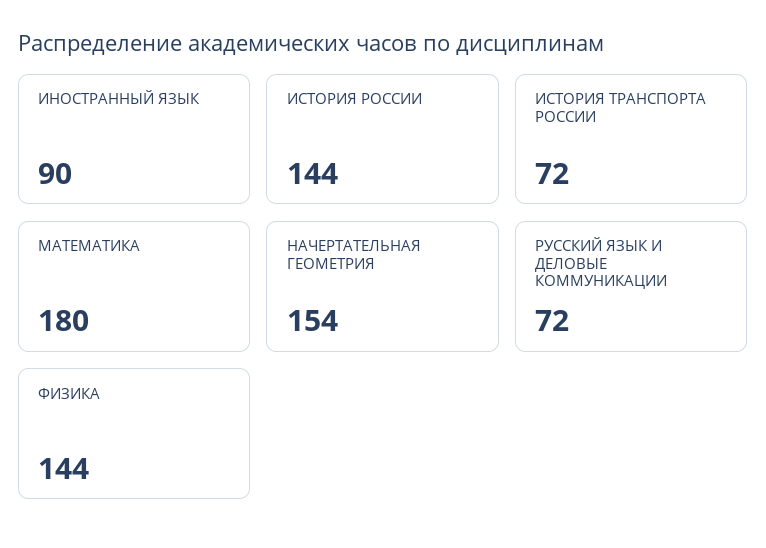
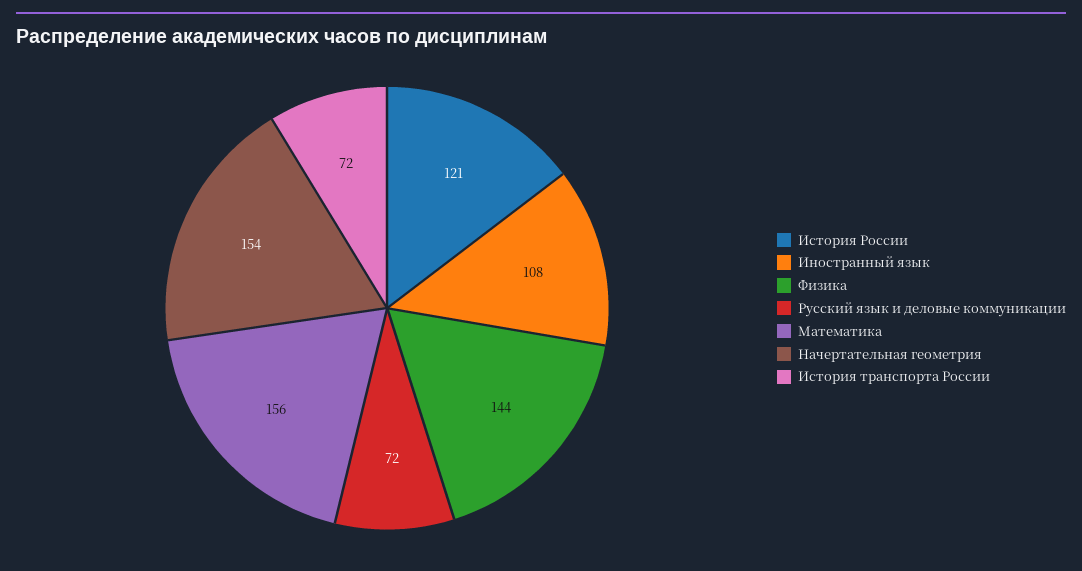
ИНОСТРАННЫЙ ЯЗЫК: 90 -> 108
ИСТОРИЯ РОССИИ: 144 -> 121
МАТЕМАТИКА: 180 -> 156

